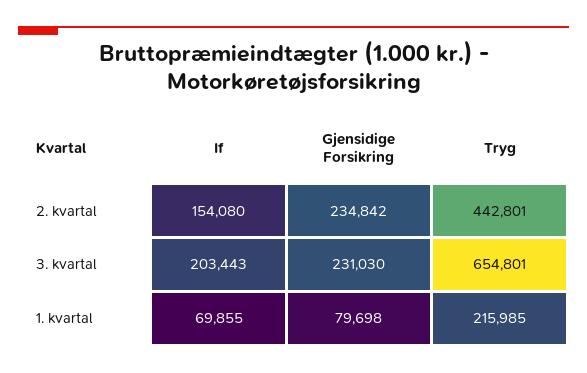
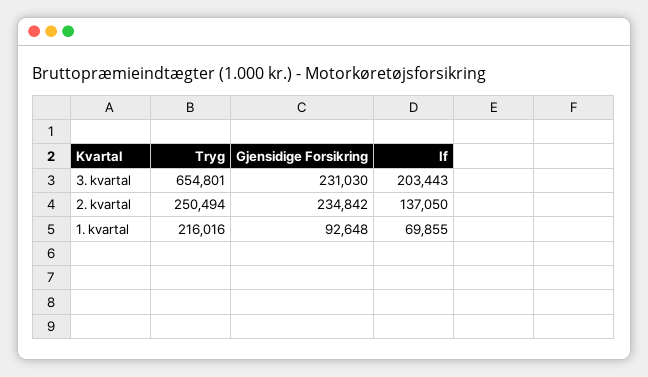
If, 2. kvartal: 154080 -> 137050
Tryg, 2. kvartal: 442801 -> 250494
Gjensidige Forsikring, 1. kvartal: 79698 -> 92648
Tryg, 1. kvartal: 215985 -> 216016

